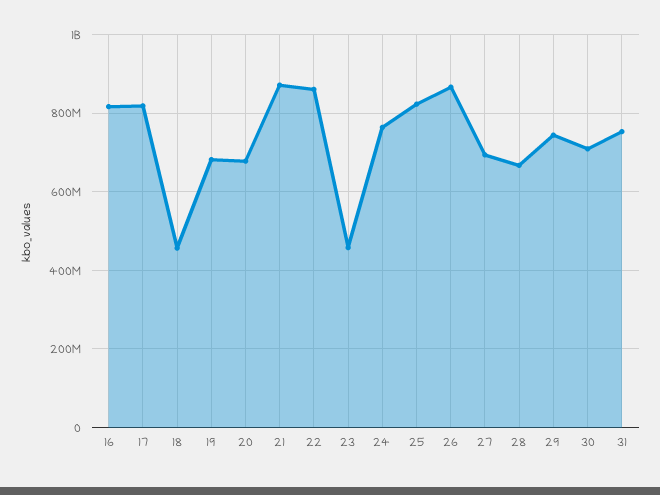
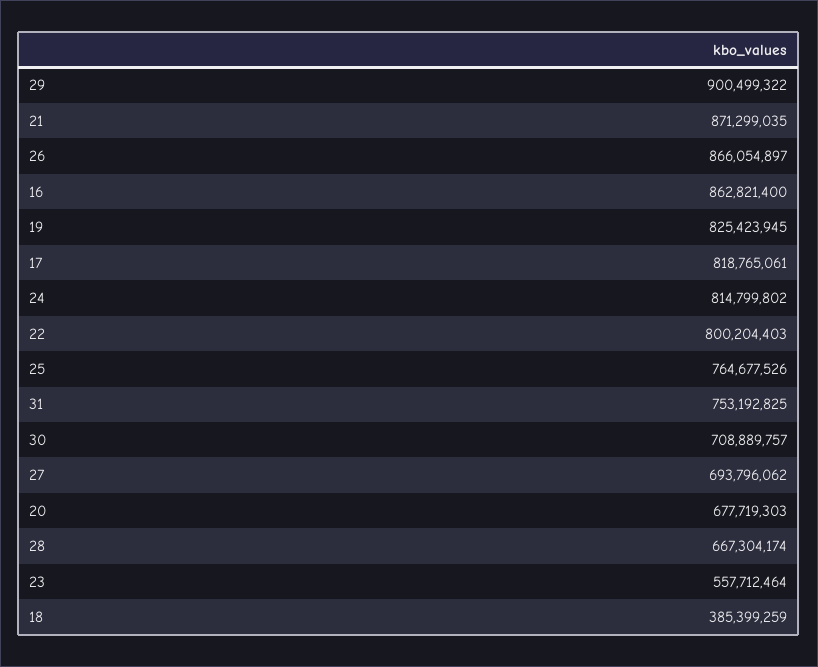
16: 820000000 -> 862821400
18: 460000000 -> 385399259
19: 680000000 -> 825423945
22: 860000000 -> 800204403
23: 460000000 -> 557712464
24: 760000000 -> 814799802
25: 820000000 -> 764677526
29: 740000000 -> 900499322

